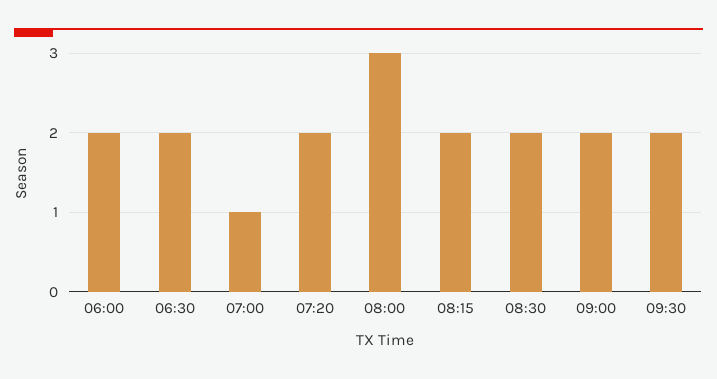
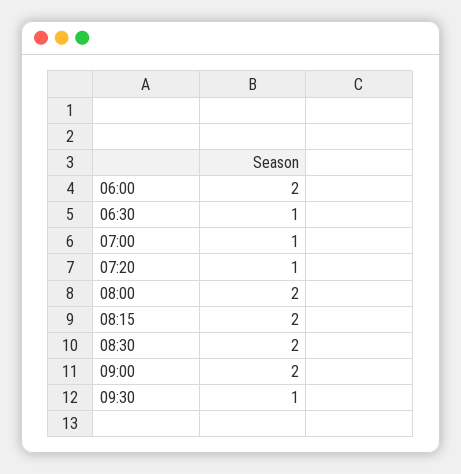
06:30: 2 -> 1
07:20: 2 -> 1
08:00: 3 -> 2
09:30: 2 -> 1

